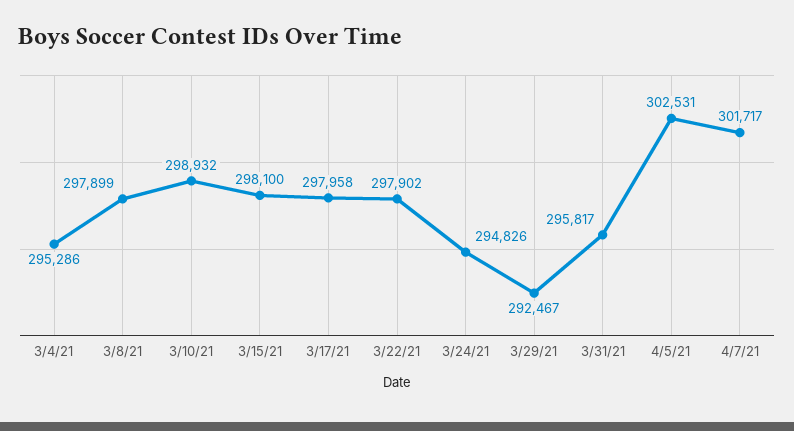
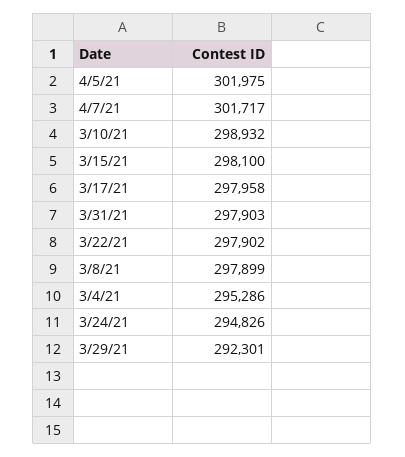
3/29/21: 292467 -> 292301
3/31/21: 295817 -> 297903
4/5/21: 302531 -> 301975

